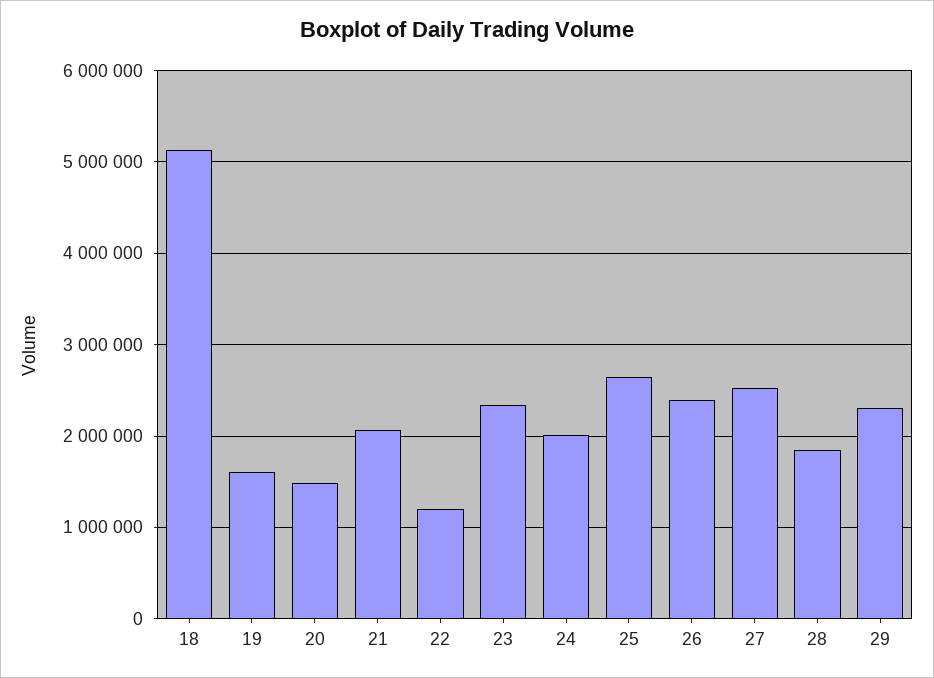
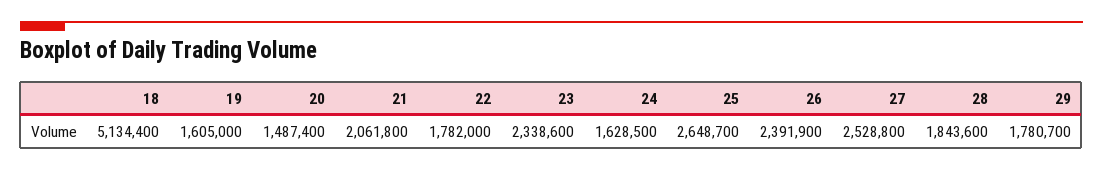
22: 1200000 -> 1782000
24: 2000000 -> 1628500
29: 2300000 -> 1780700

